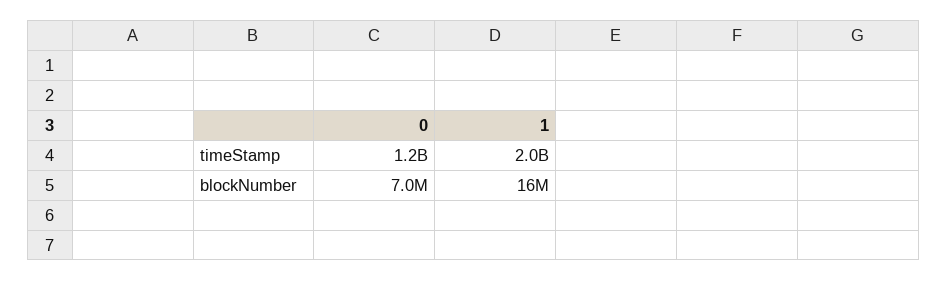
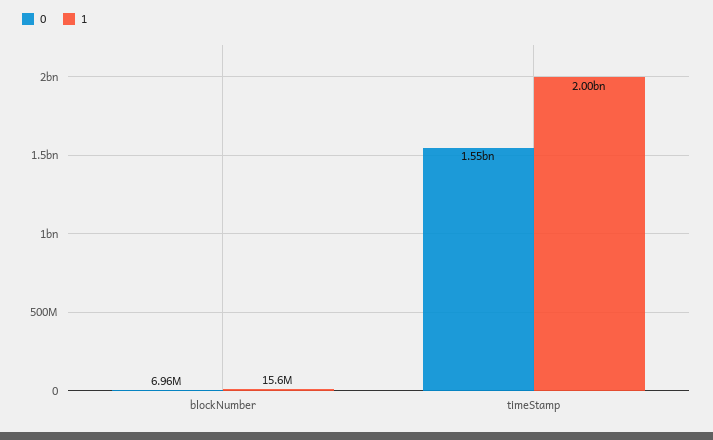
0, timeStamp: 1200000000 -> 1550000000

